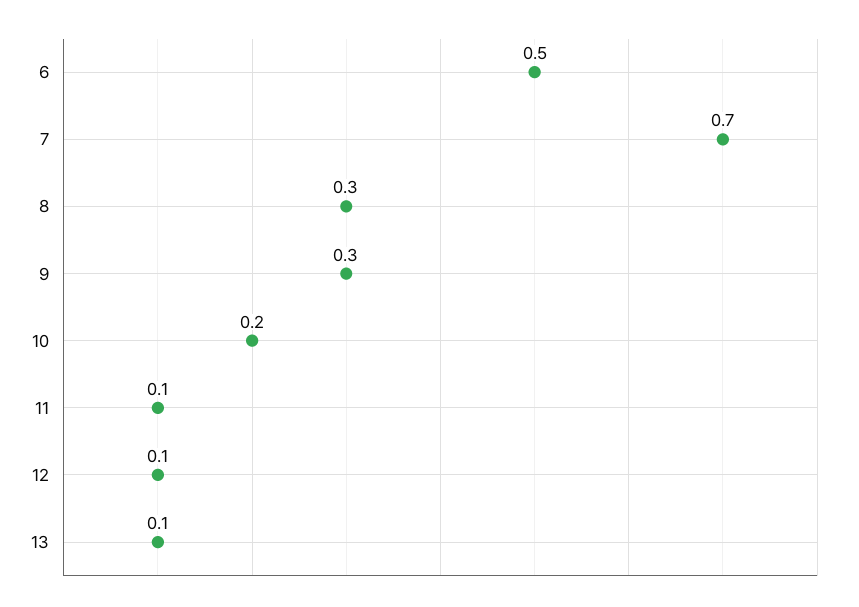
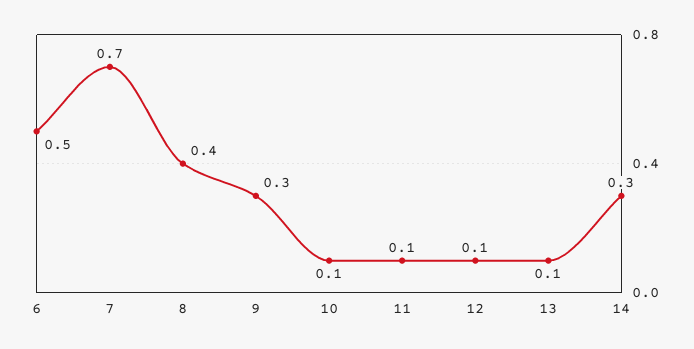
8: 0.3 -> 0.4
10: 0.2 -> 0.1
14: none -> 0.3

